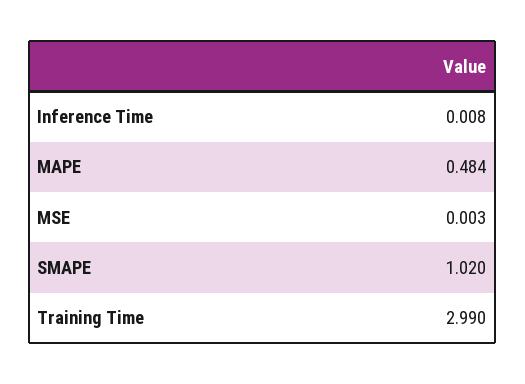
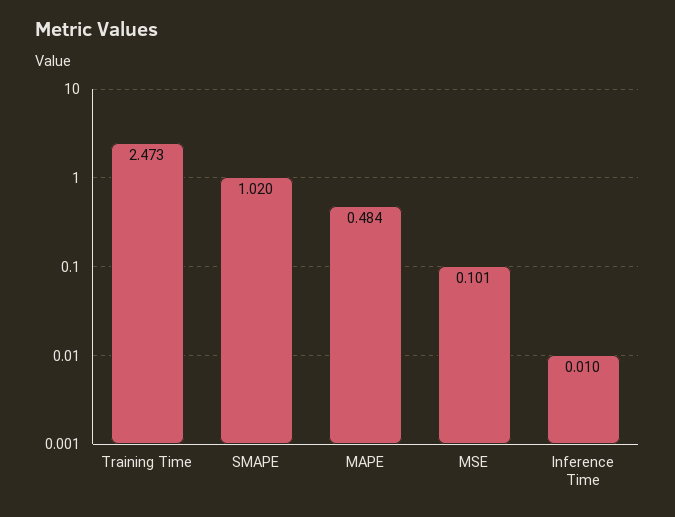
Inference Time: 0.008 -> 0.01
MSE: 0.003 -> 0.101
Training Time: 2.99 -> 2.473

